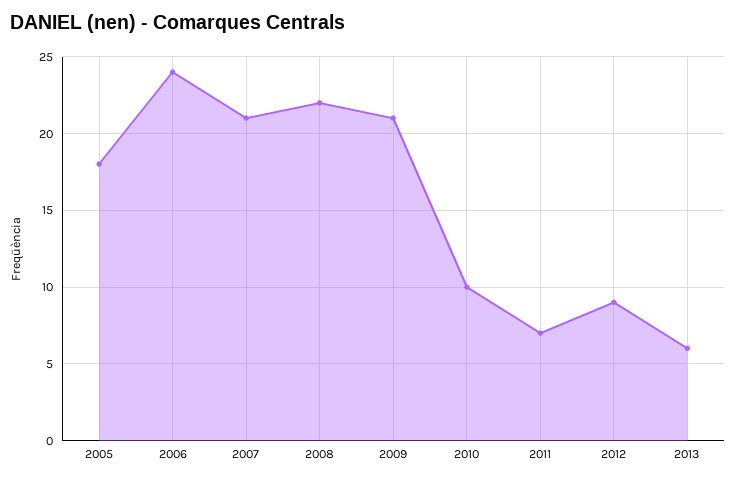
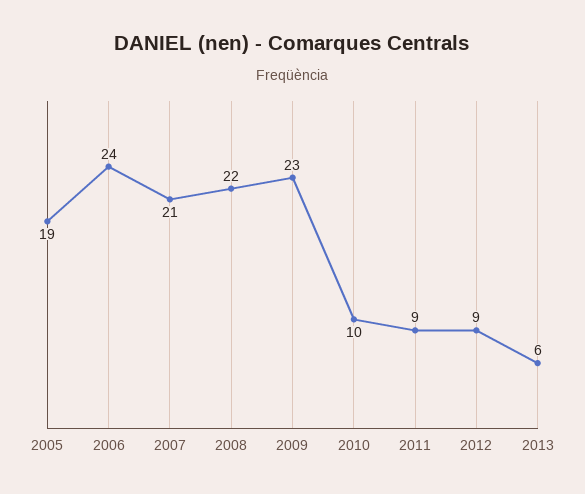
2005: 18 -> 19
2009: 21 -> 23
2011: 7 -> 9

